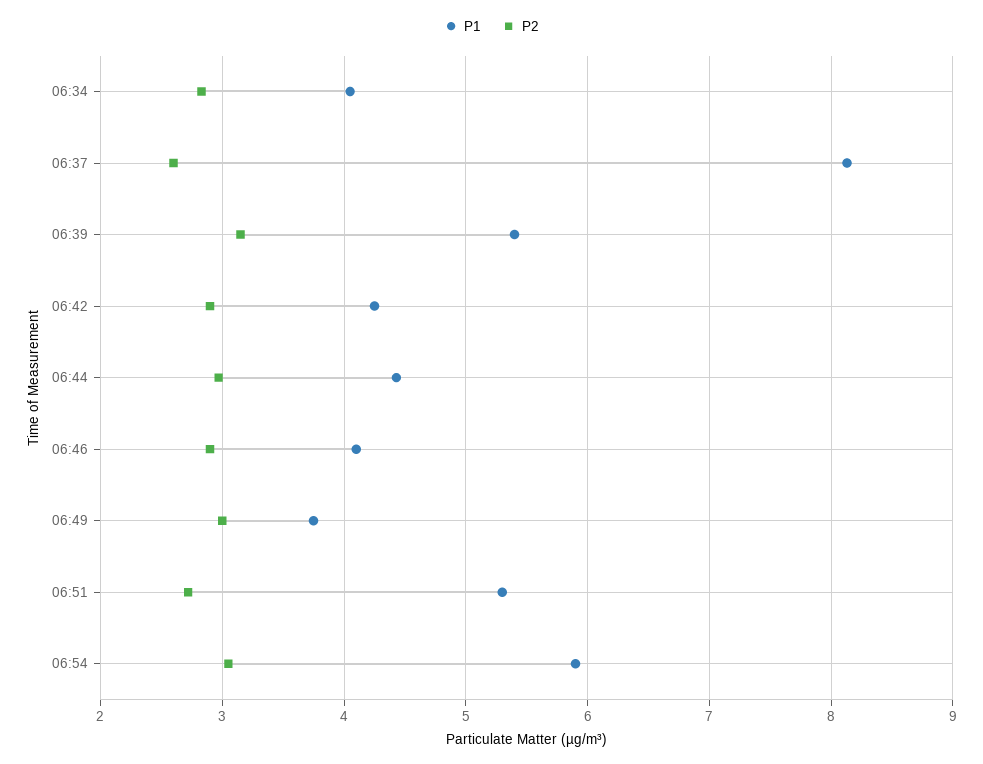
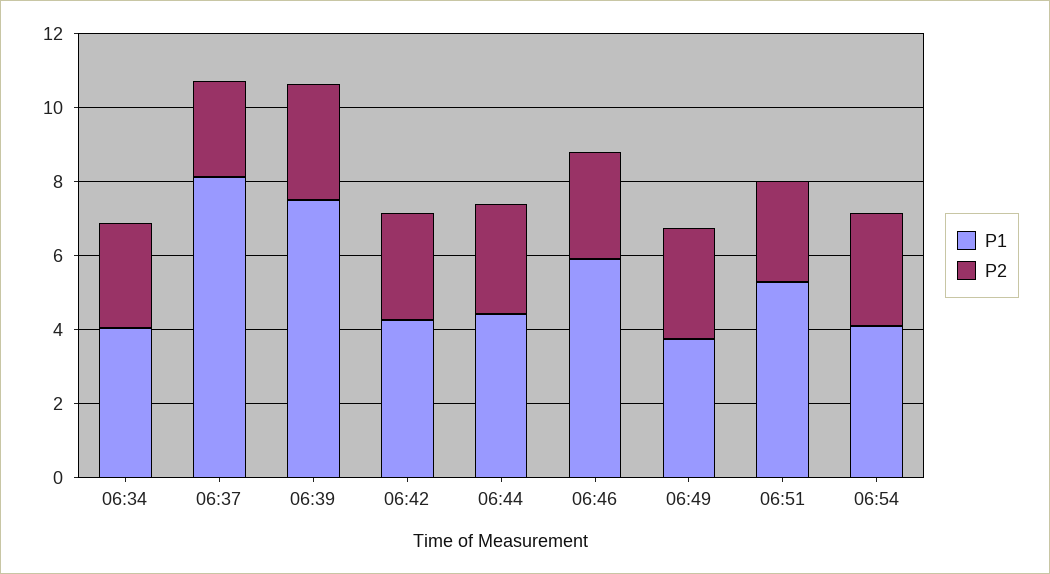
P1, 06:39: 5.4 -> 7.5
P1, 06:46: 4.1 -> 6
P1, 06:54: 5.9 -> 4

